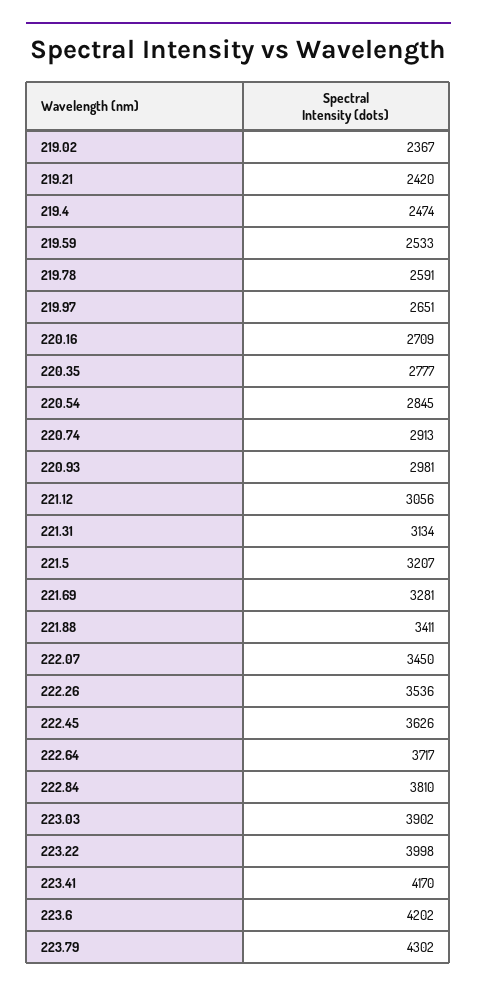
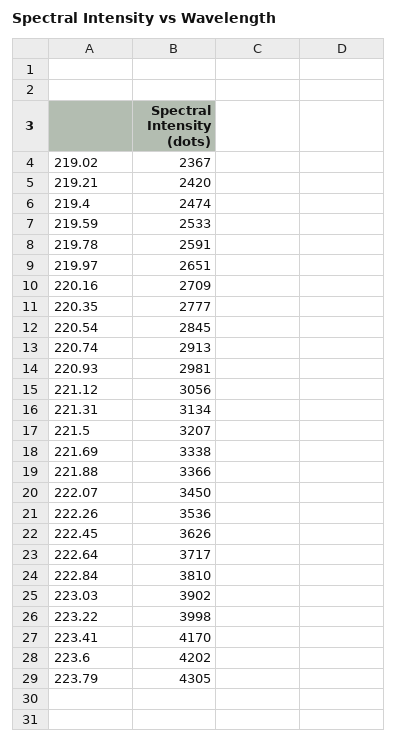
221.69: 3281 -> 3338
221.88: 3411 -> 3366
223.79: 4302 -> 4305

